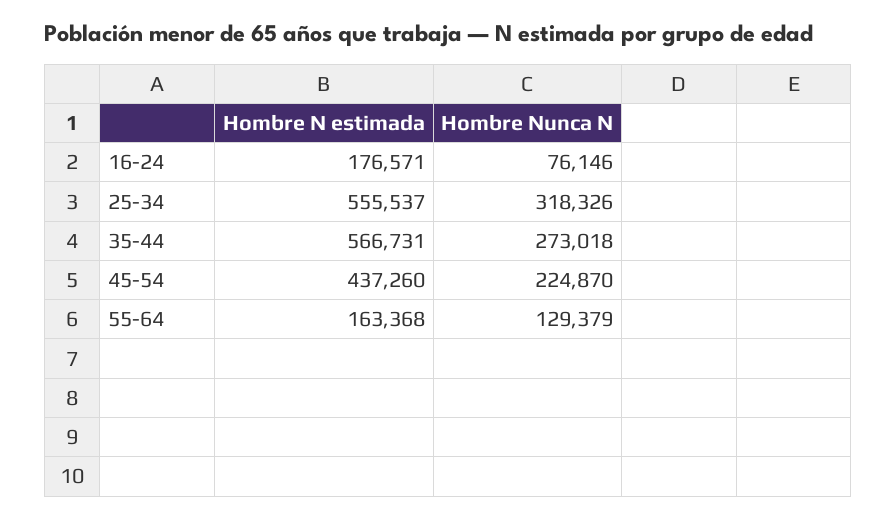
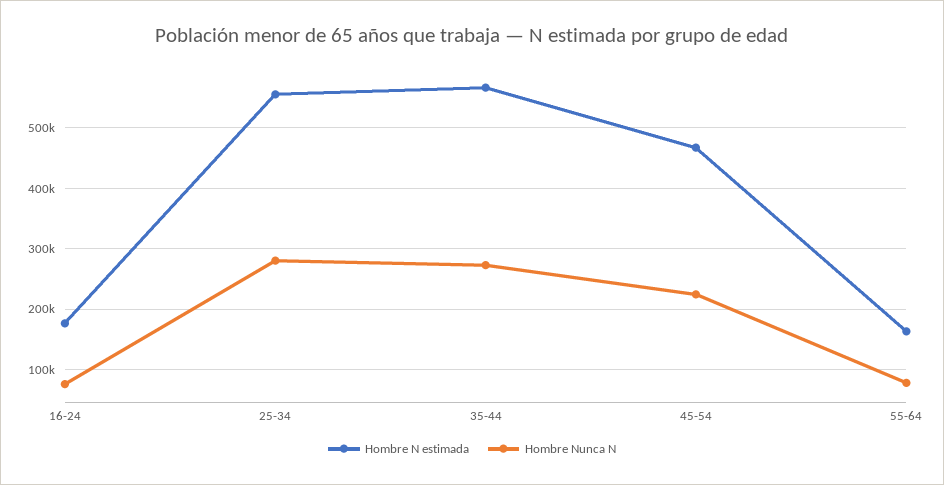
Hombre Nunca N, 25-34: 318326 -> 280000
Hombre N estimada, 45-54: 437260 -> 470000
Hombre Nunca N, 55-64: 129379 -> 80000

